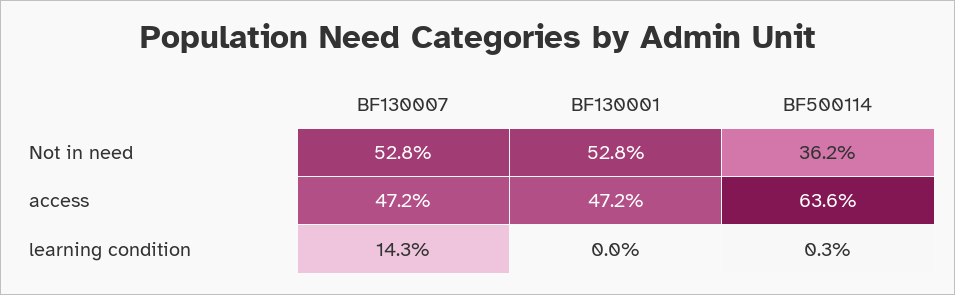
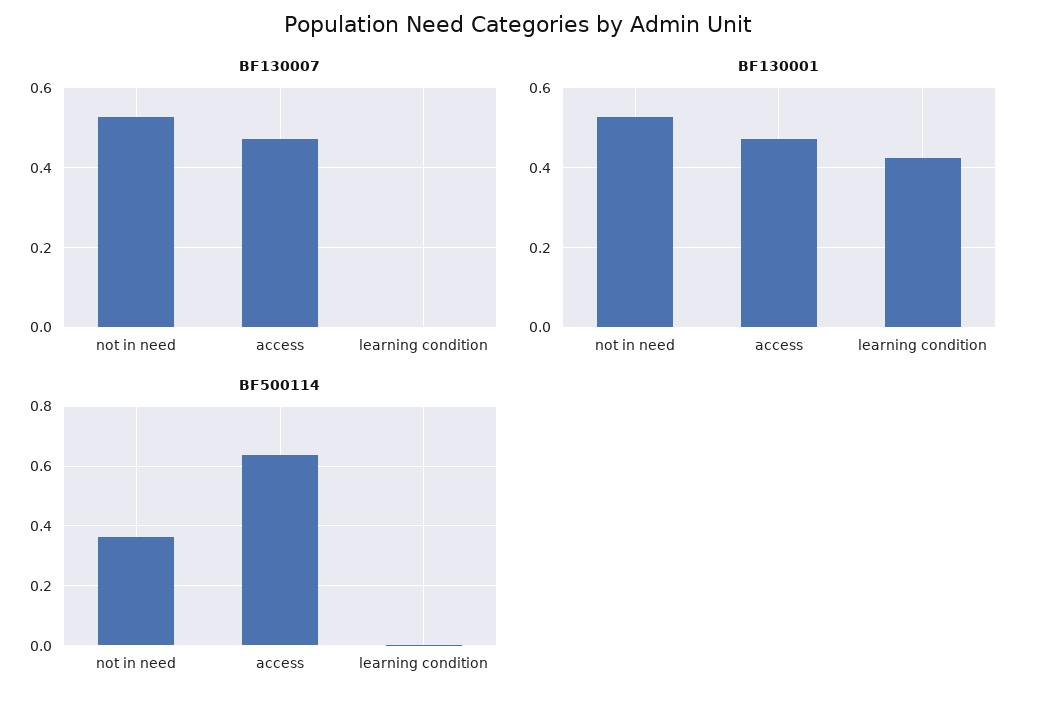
BF130007, learning condition: 0.143 -> 0
BF130001, learning condition: 0 -> 0.42

